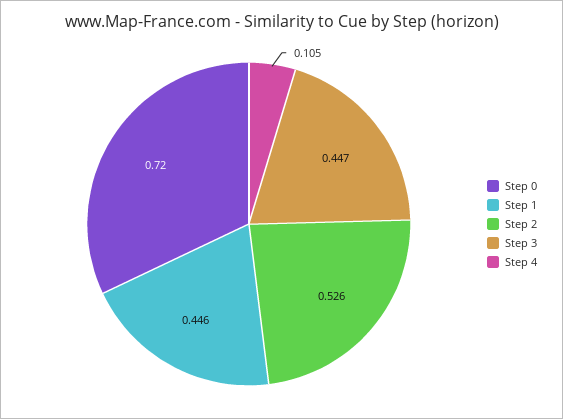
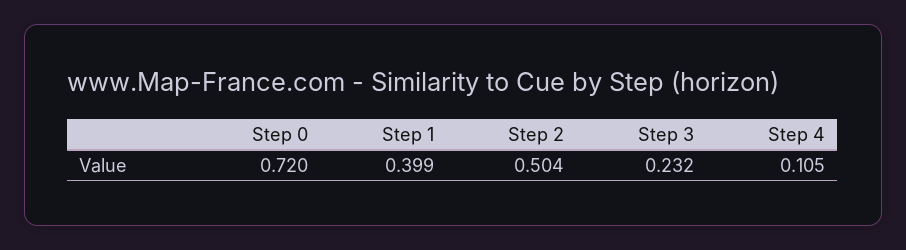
Step 1: 0.446 -> 0.399
Step 2: 0.526 -> 0.504
Step 3: 0.447 -> 0.232

